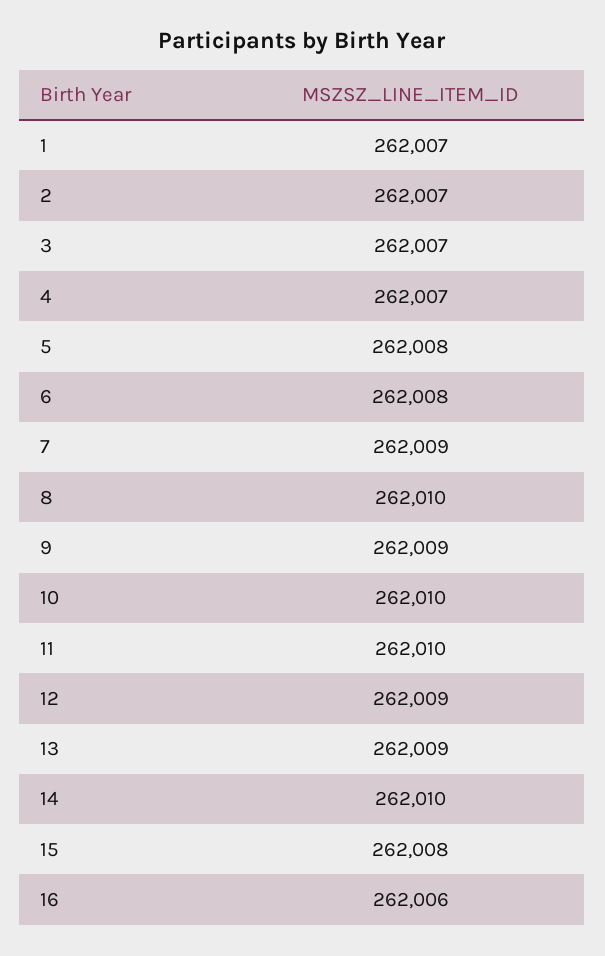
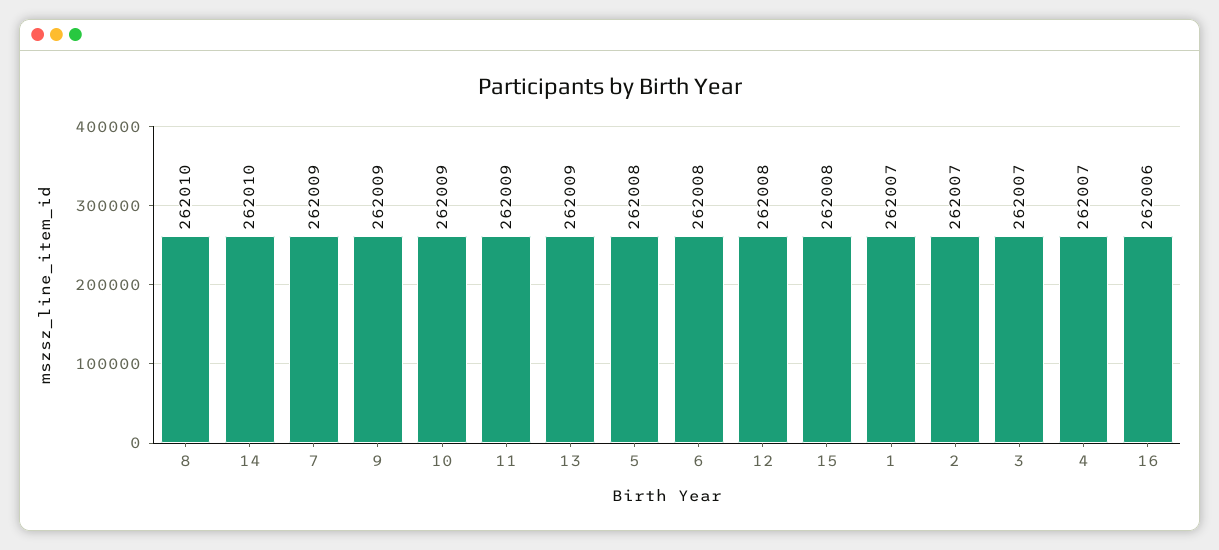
10: 262010 -> 262009
11: 262010 -> 262009
12: 262009 -> 262008

